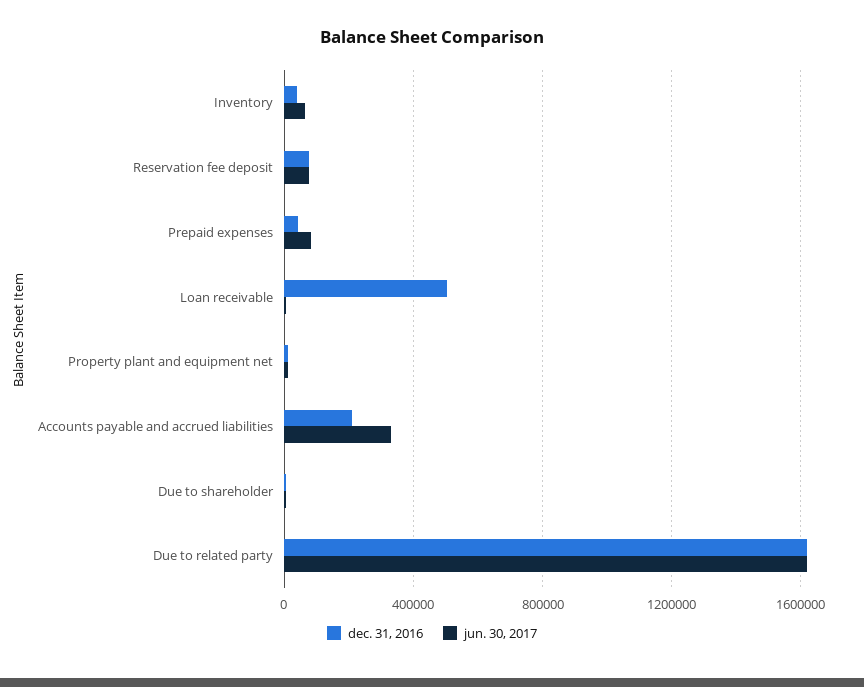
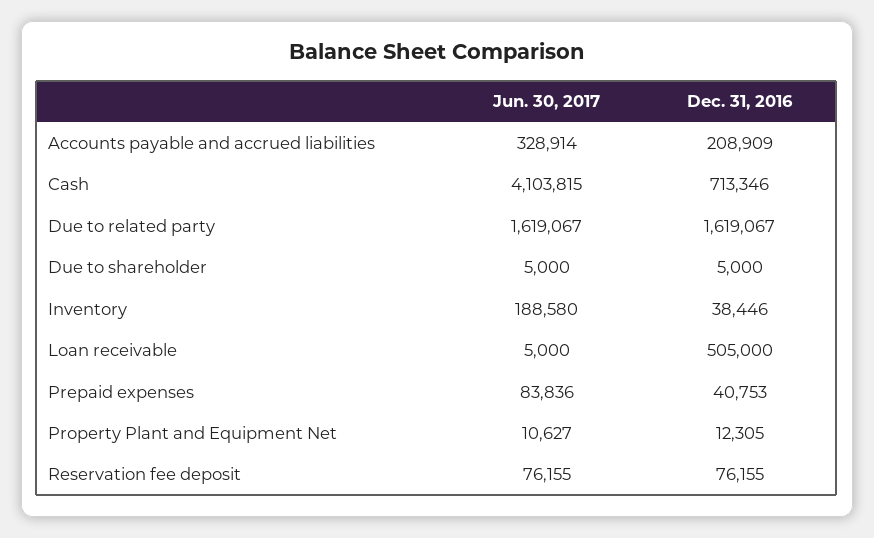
jun. 30, 2017, Inventory: 50000 -> 188580
jun. 30, 2017, Cash: none -> 4103815
dec. 31, 2016, Cash: none -> 713346

